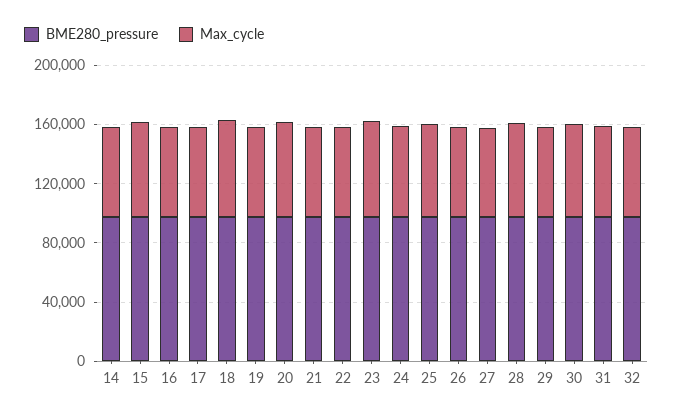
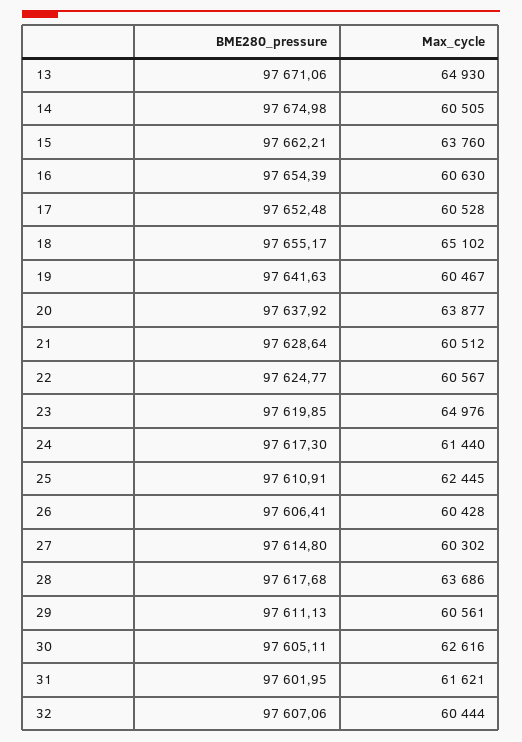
BME280_pressure, 13: none -> 97671.06
Max_cycle, 13: none -> 64930

